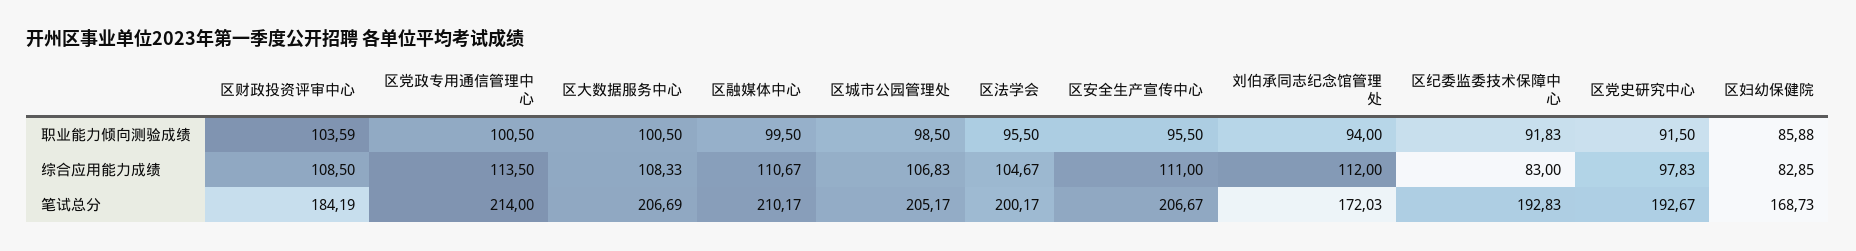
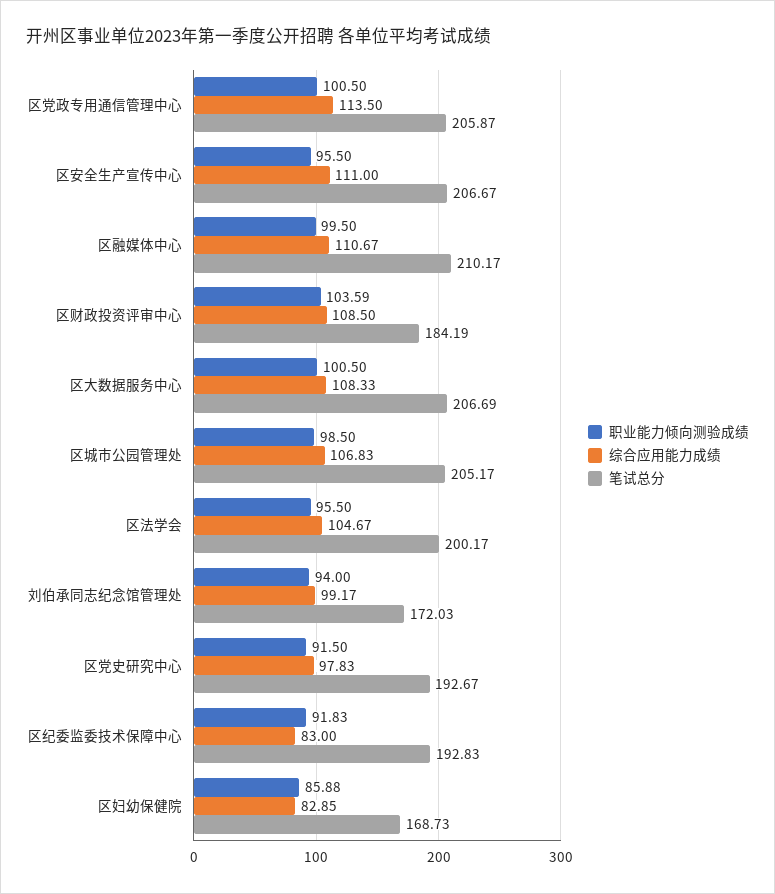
综合应用能力成绩, 刘伯承同志纪念馆管理处: 112 -> 99.17
笔试总分, 区党政专用通信管理中心: 214 -> 205.87

